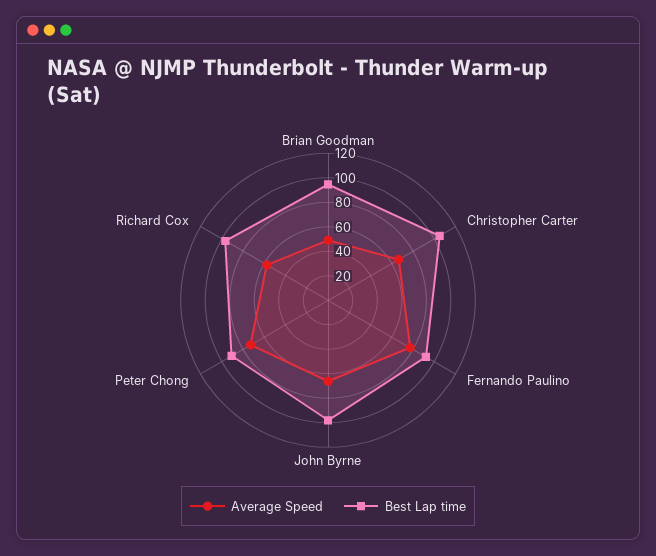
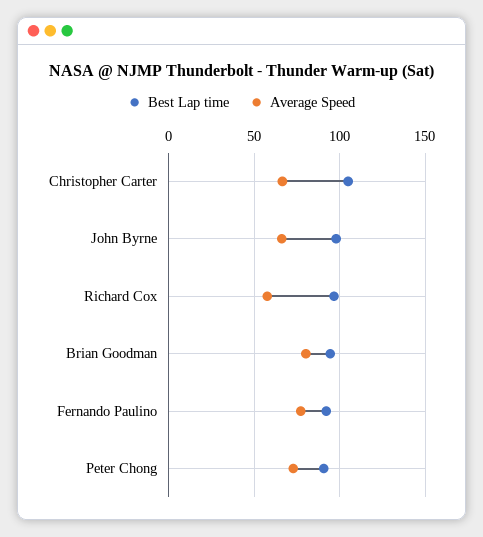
Average Speed, Brian Goodman: 50 -> 80

